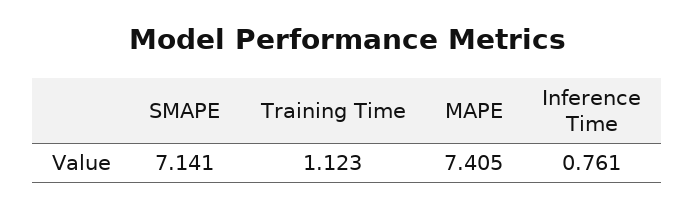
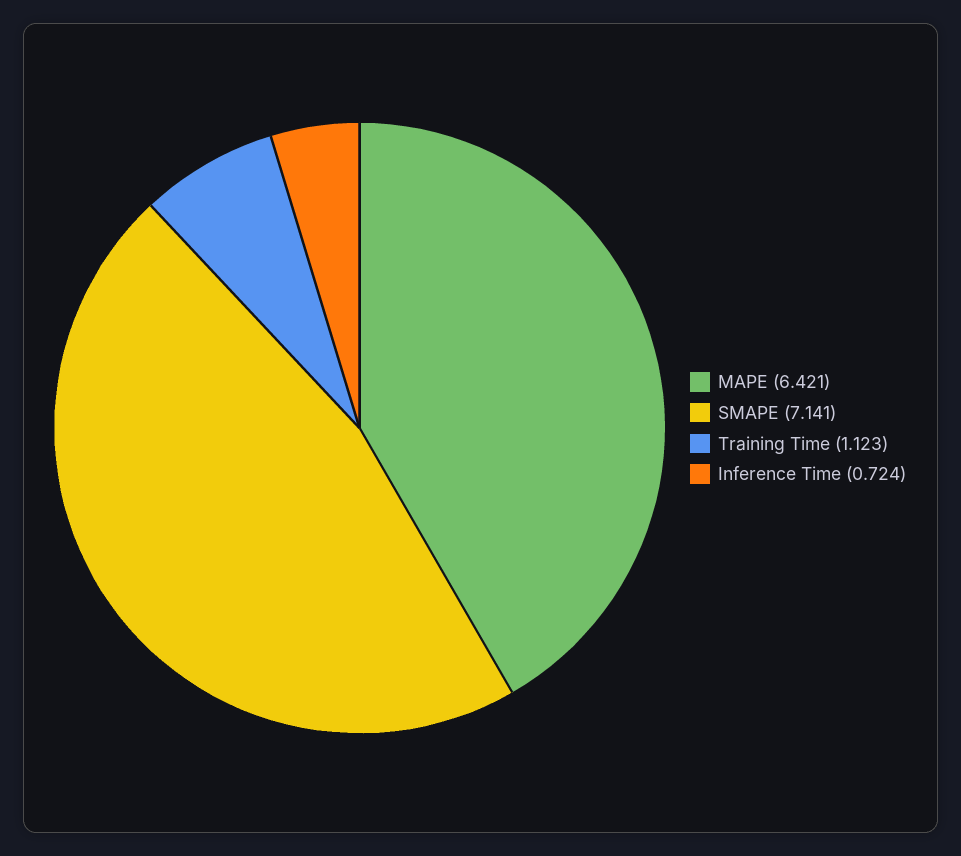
MAPE: 7.405 -> 6.421
Inference Time: 0.761 -> 0.724

